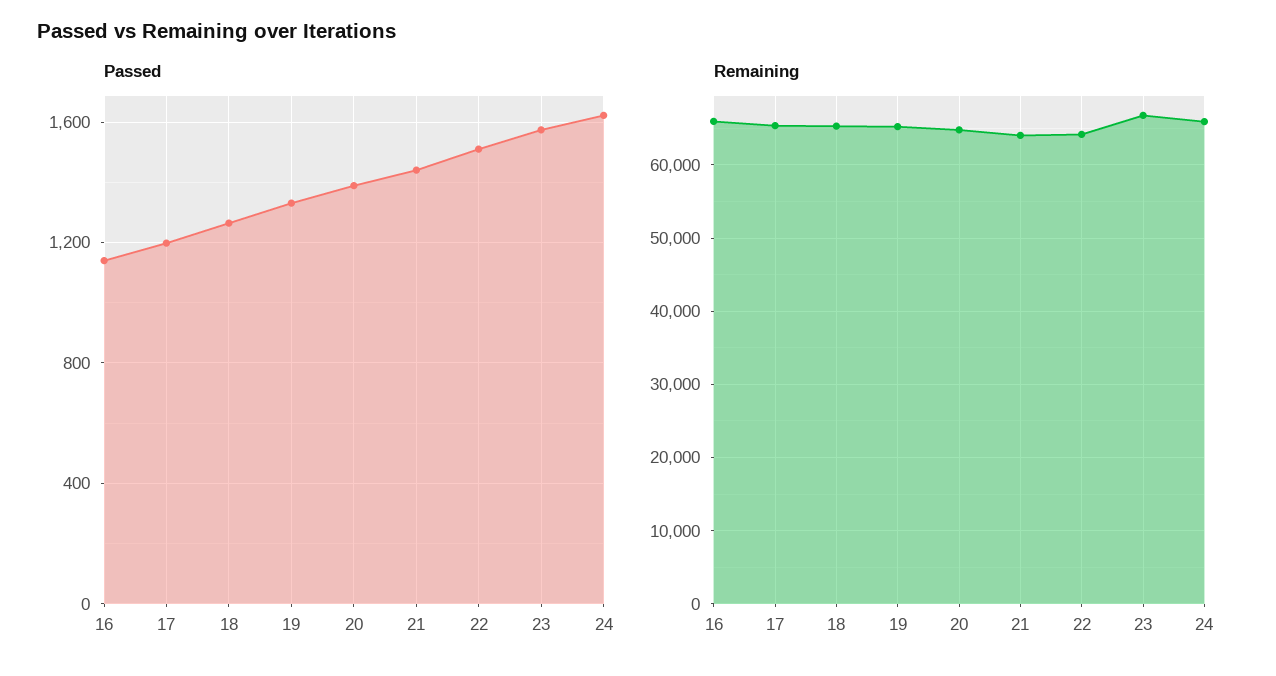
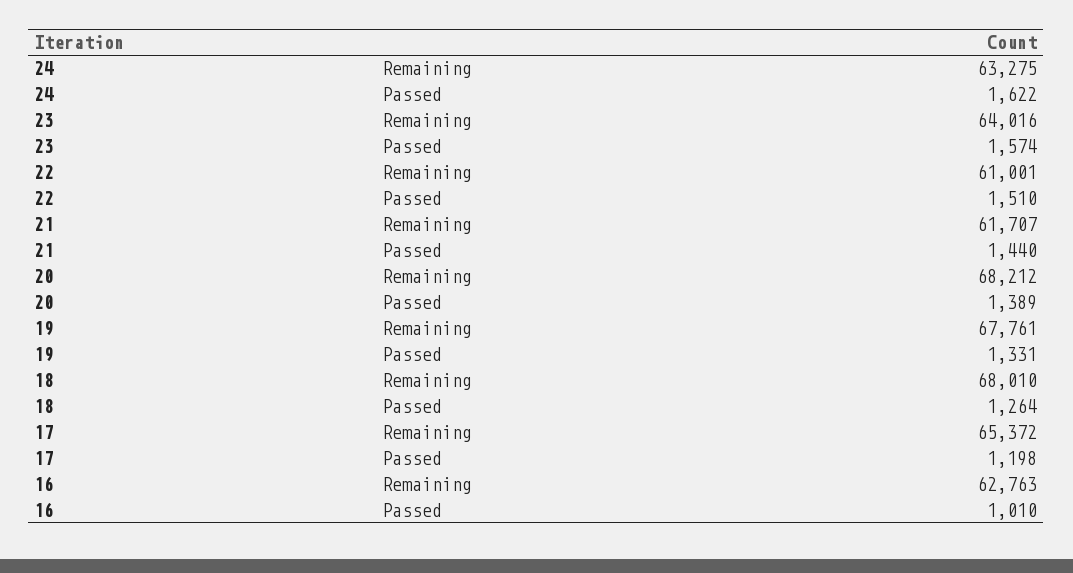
Passed, 16: 1150 -> 1010
Remaining, 16: 66000 -> 62763
Remaining, 18: 65000 -> 68010
Remaining, 19: 65000 -> 67761
Remaining, 20: 65000 -> 68212
Remaining, 21: 64000 -> 61707
Remaining, 22: 64000 -> 61001
Remaining, 23: 67000 -> 64016
Remaining, 24: 66000 -> 63275

